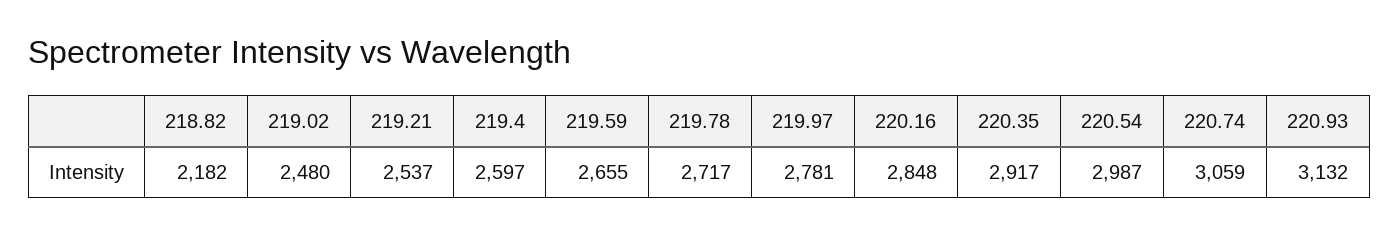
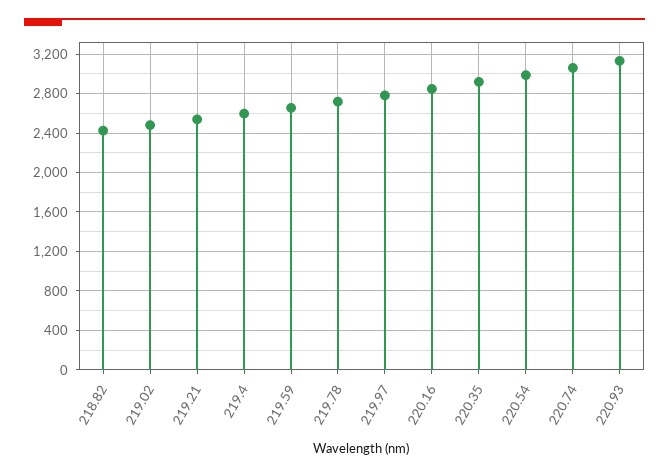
218.82: 2182 -> 2400

